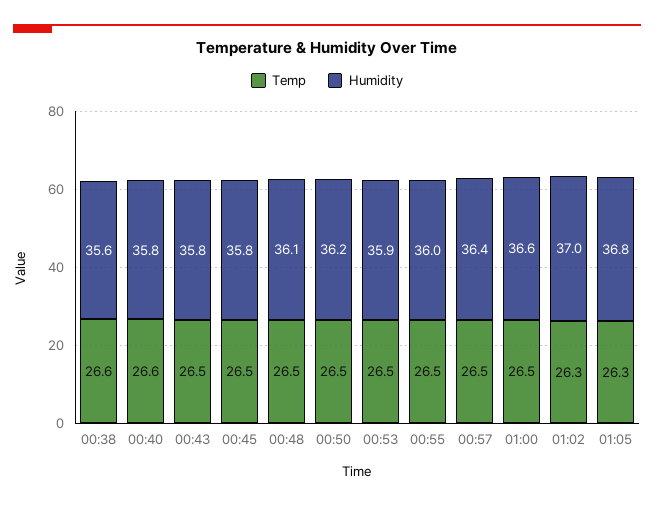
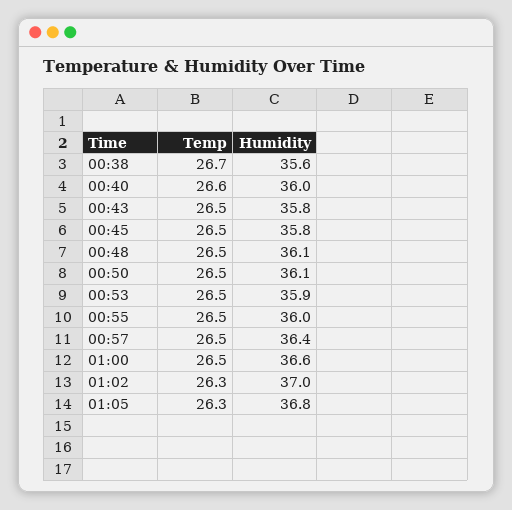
Temp, 00:38: 26.6 -> 26.7
Humidity, 00:40: 35.8 -> 36
Humidity, 00:50: 36.2 -> 36.1

